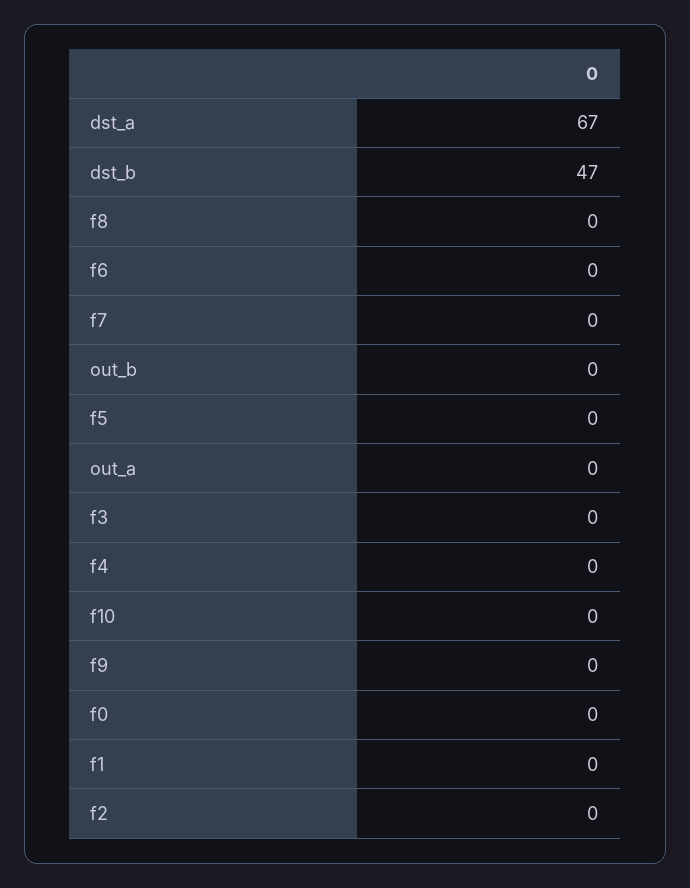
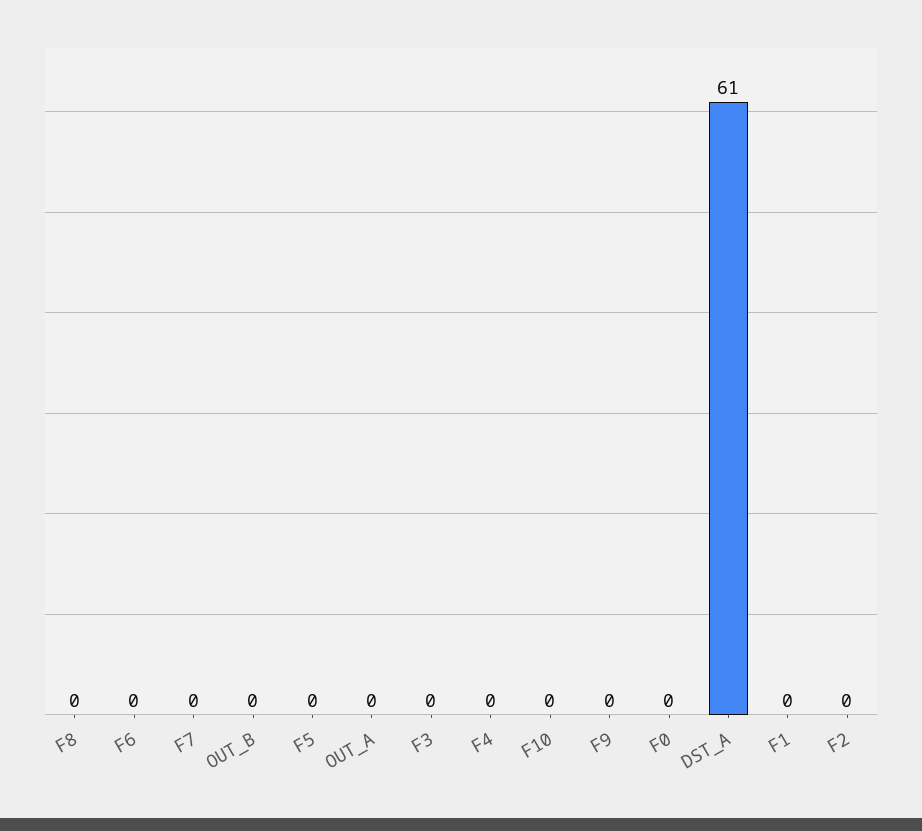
dst_a: 67 -> 61
dst_b: 47 -> none

